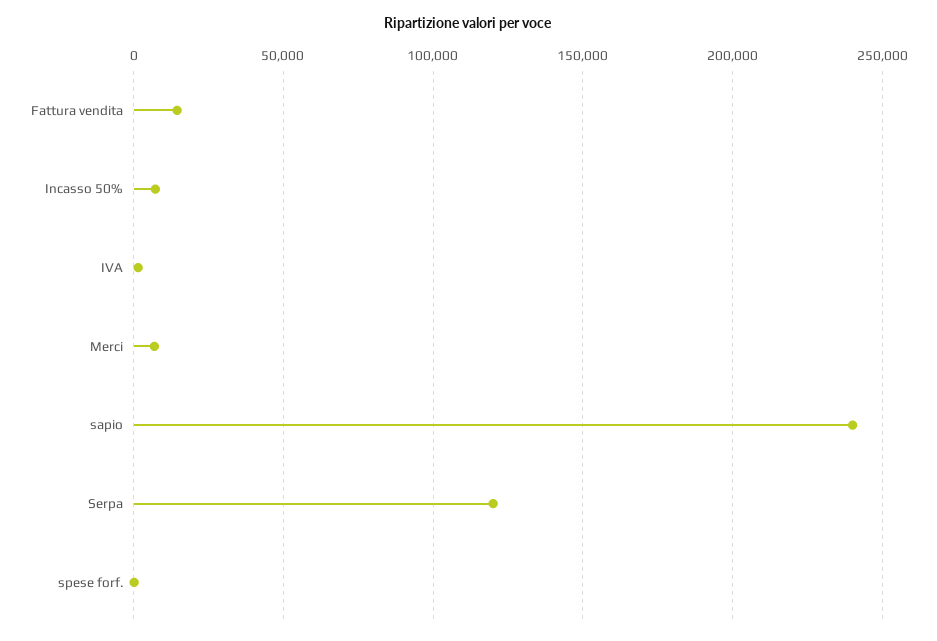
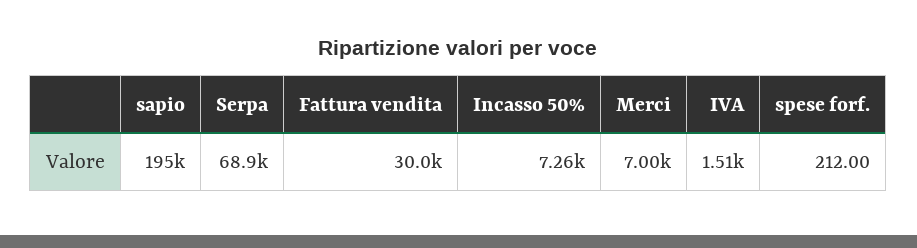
Fattura vendita: 15000 -> 30000
sapio: 240000 -> 195000
Serpa: 120000 -> 68900

